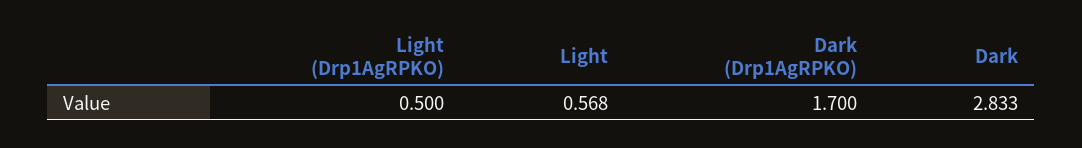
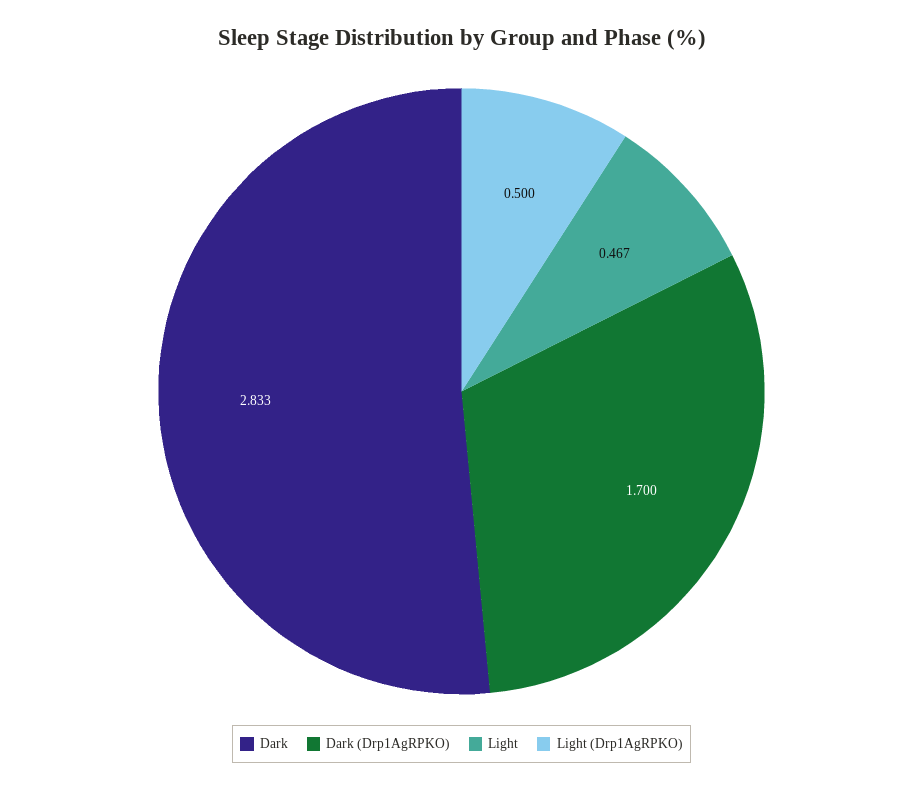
Light: 0.568 -> 0.467

